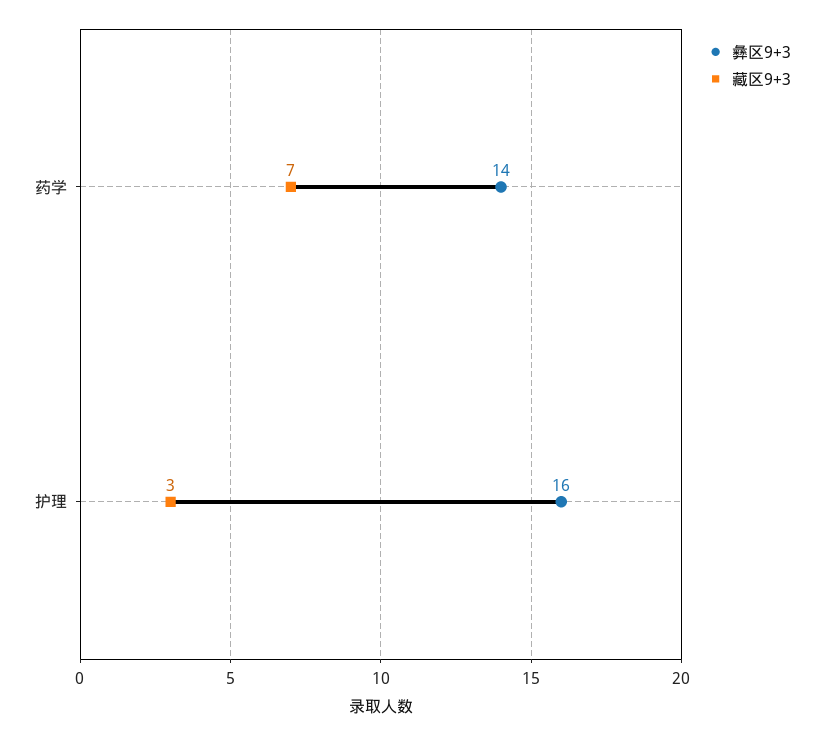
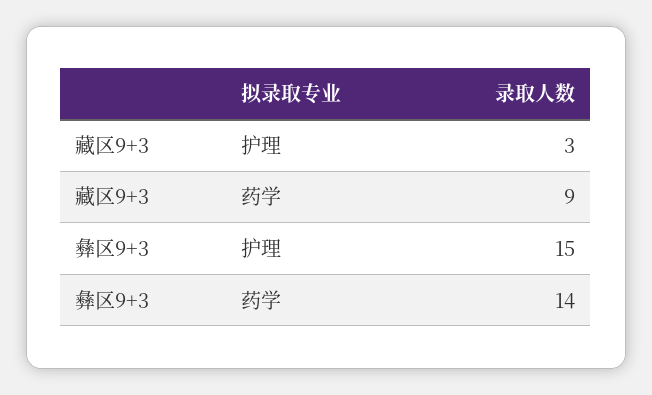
藏区9+3, 药学: 7 -> 9
彝区9+3, 护理: 16 -> 15

